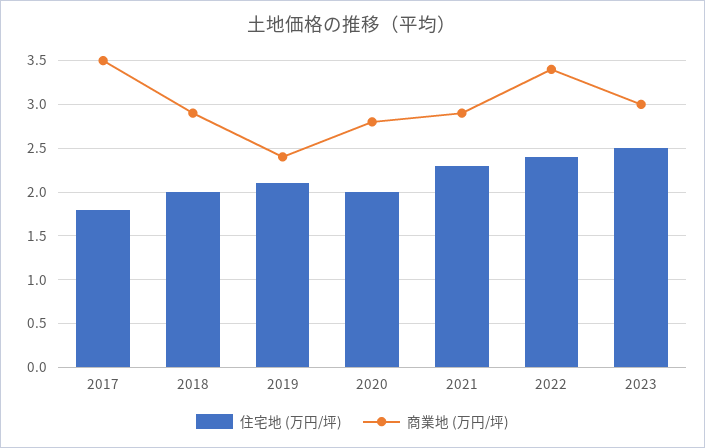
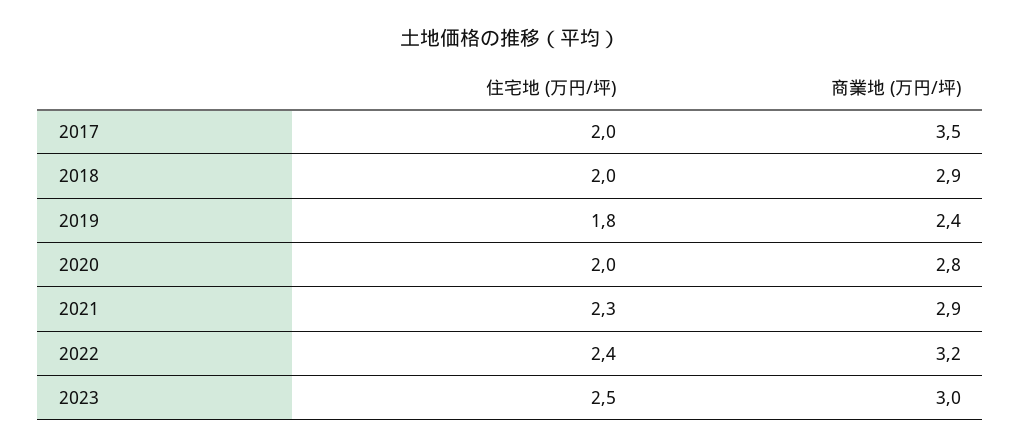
住宅地 (万円/坪), 2017: 1.8 -> 2
住宅地 (万円/坪), 2019: 2.1 -> 1.8
商業地 (万円/坪), 2022: 3.4 -> 3.2

